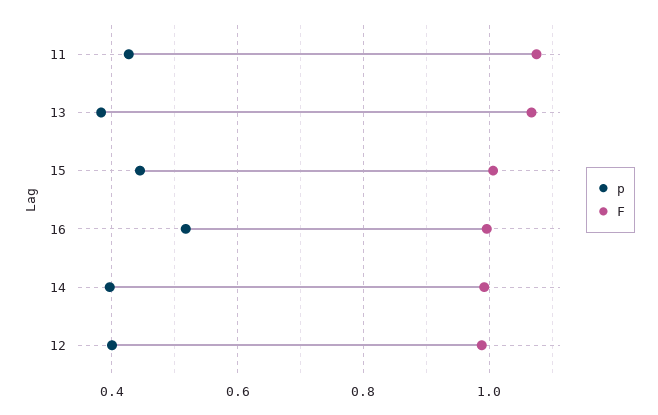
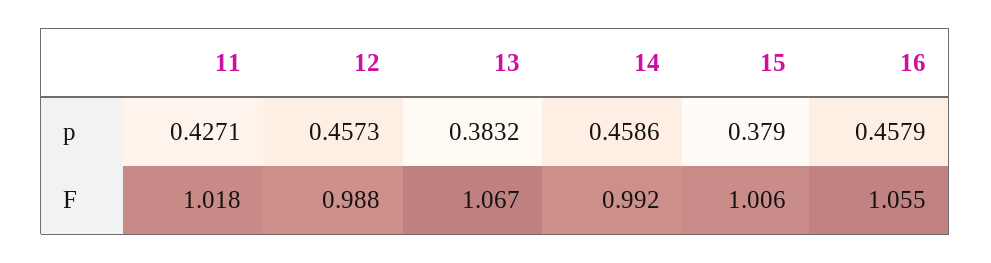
F, 11: 1.08 -> 1.018
p, 15: 0.44 -> 0.379
p, 16: 0.52 -> 0.4579
F, 16: 1 -> 1.055
p, 14: 0.4 -> 0.4586
p, 12: 0.4 -> 0.4573

